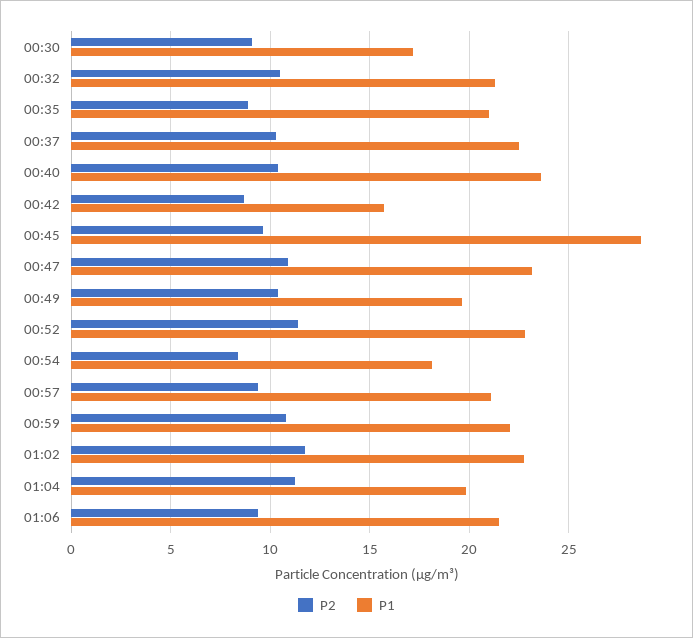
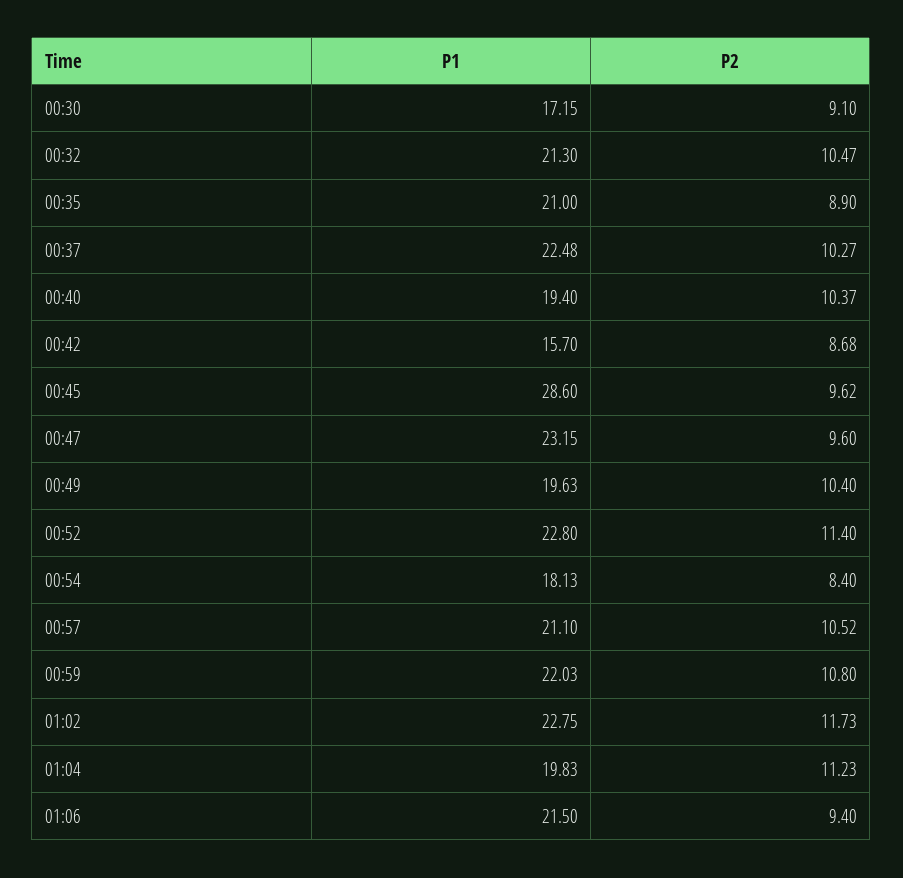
P1, 00:40: 23.5 -> 19.4
P2, 00:47: 11 -> 9.6
P2, 00:57: 9.5 -> 10.52

